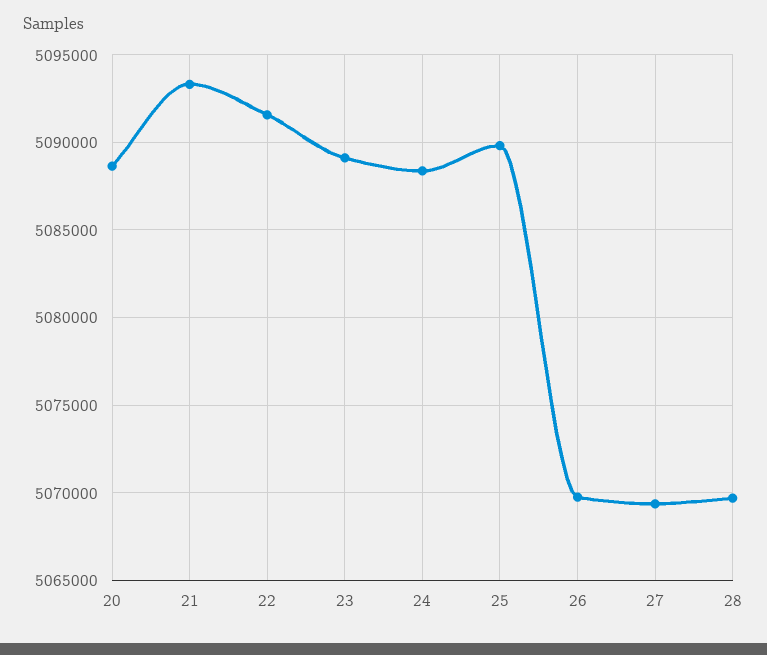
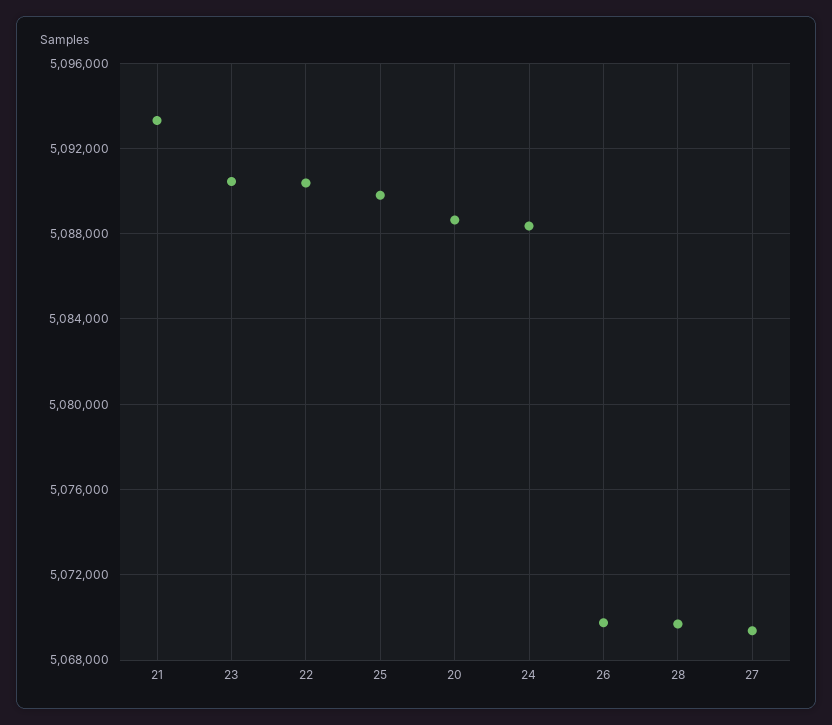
22: 5091500 -> 5090500
23: 5089000 -> 5090500

